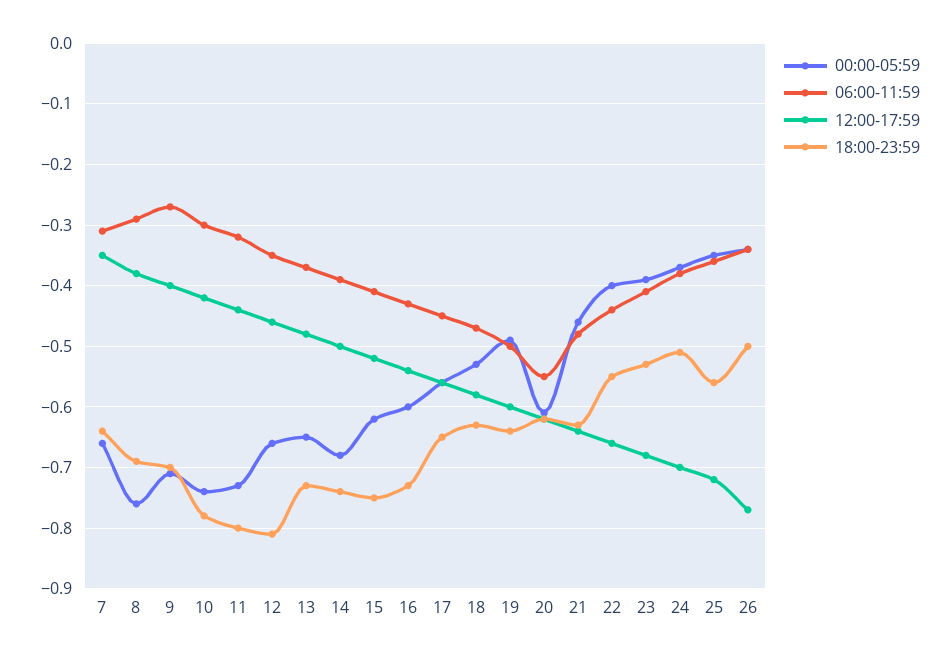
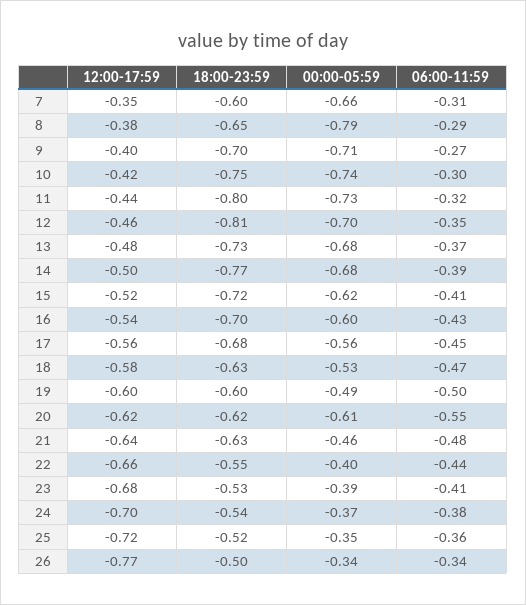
18:00-23:59, 7: -0.64 -> -0.6
00:00-05:59, 8: -0.76 -> -0.79
18:00-23:59, 8: -0.69 -> -0.65
18:00-23:59, 10: -0.78 -> -0.75
00:00-05:59, 12: -0.66 -> -0.7
00:00-05:59, 13: -0.65 -> -0.68
18:00-23:59, 14: -0.74 -> -0.77
18:00-23:59, 15: -0.75 -> -0.72
18:00-23:59, 16: -0.73 -> -0.7
18:00-23:59, 17: -0.65 -> -0.68
18:00-23:59, 19: -0.64 -> -0.6
18:00-23:59, 24: -0.51 -> -0.54
18:00-23:59, 25: -0.56 -> -0.52

